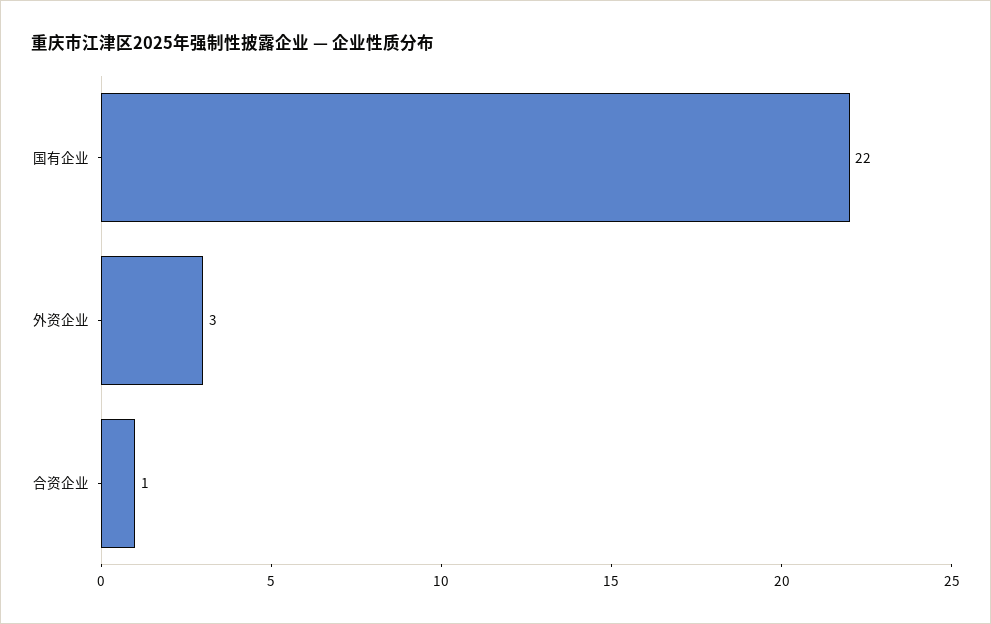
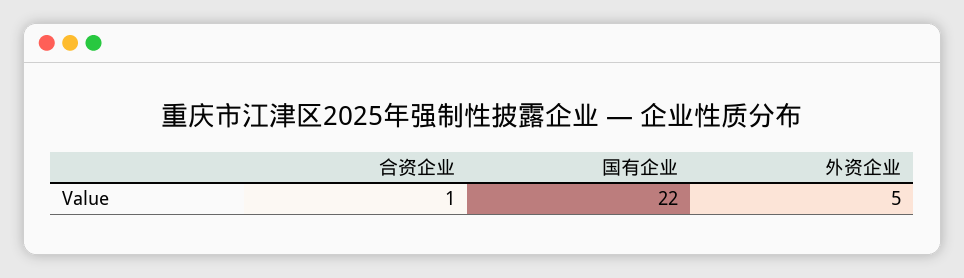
外资企业: 3 -> 5

